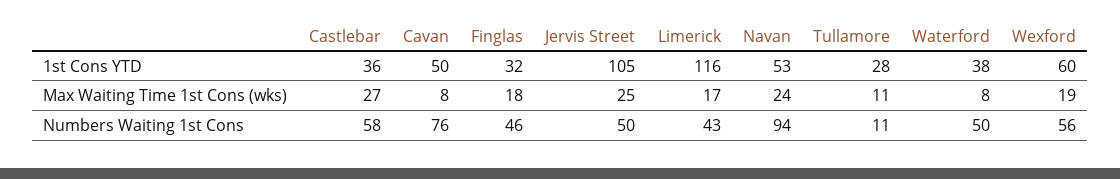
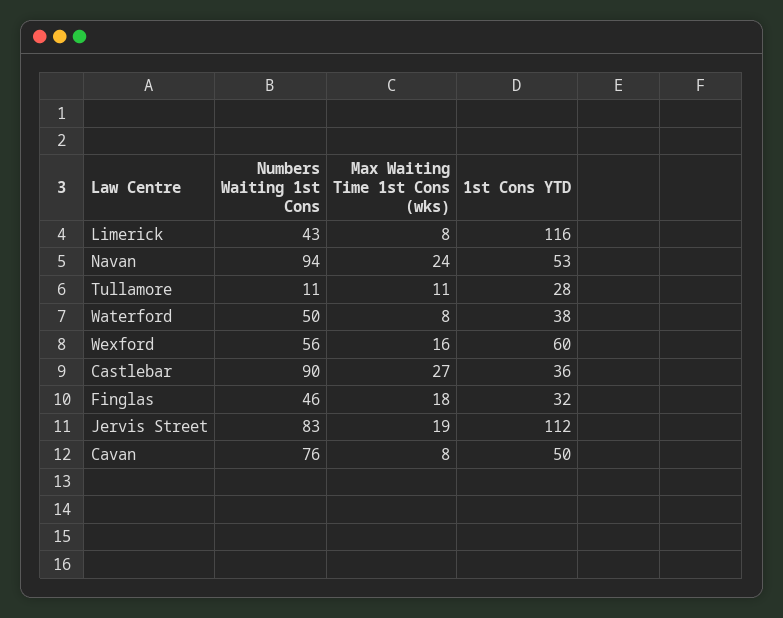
Jervis Street, 1st Cons YTD: 105 -> 112
Jervis Street, Max Waiting Time 1st Cons (wks): 25 -> 19
Limerick, Max Waiting Time 1st Cons (wks): 17 -> 8
Wexford, Max Waiting Time 1st Cons (wks): 19 -> 16
Castlebar, Numbers Waiting 1st Cons: 58 -> 90
Jervis Street, Numbers Waiting 1st Cons: 50 -> 83

